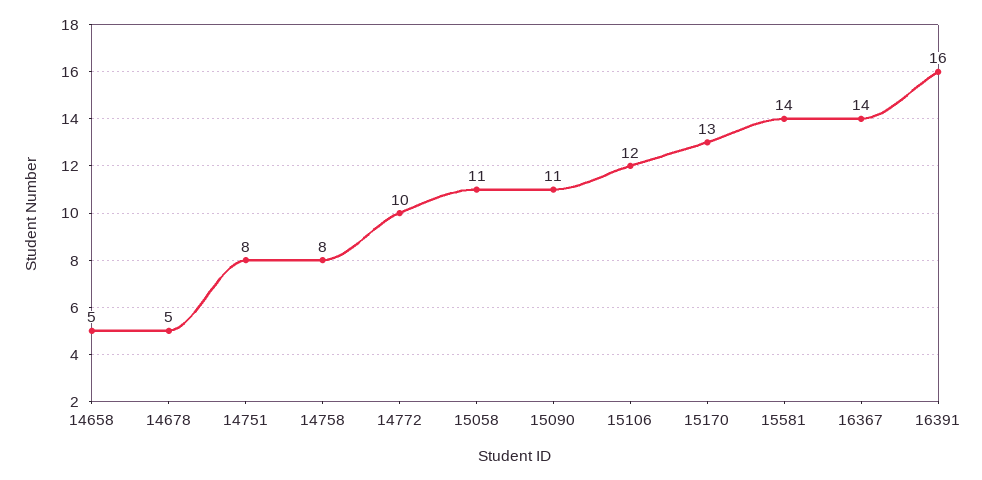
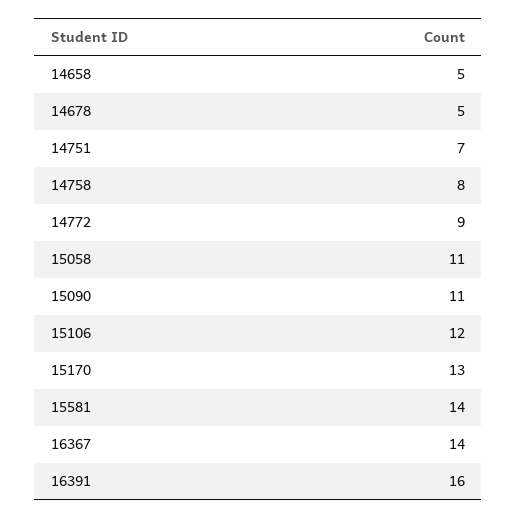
14751: 8 -> 7
14772: 10 -> 9

